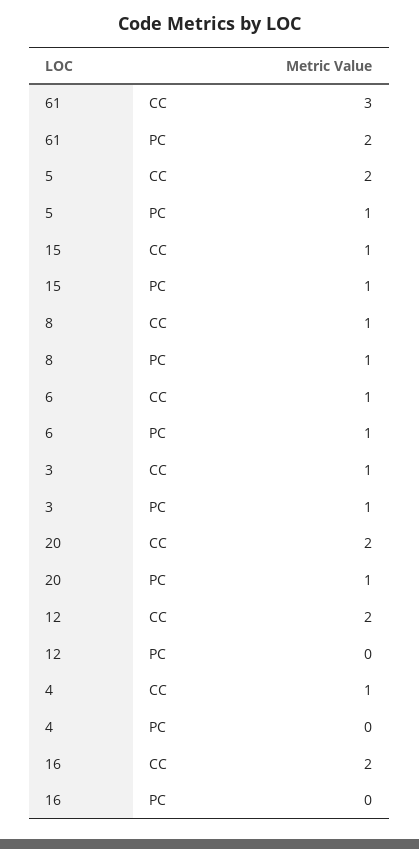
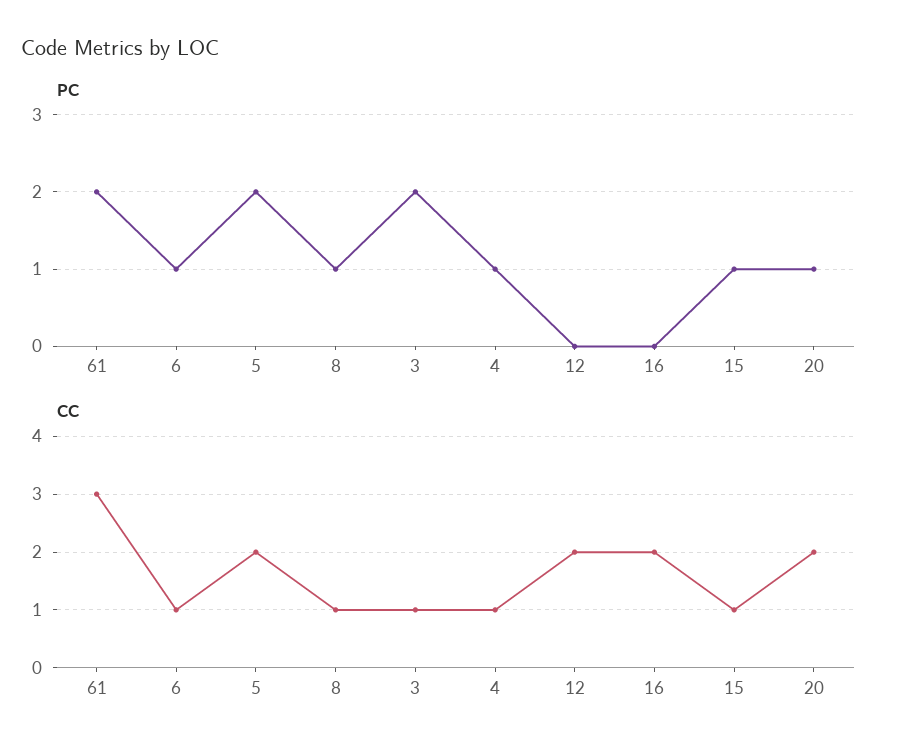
PC, 5: 1 -> 2
PC, 3: 1 -> 2
PC, 4: 0 -> 1

